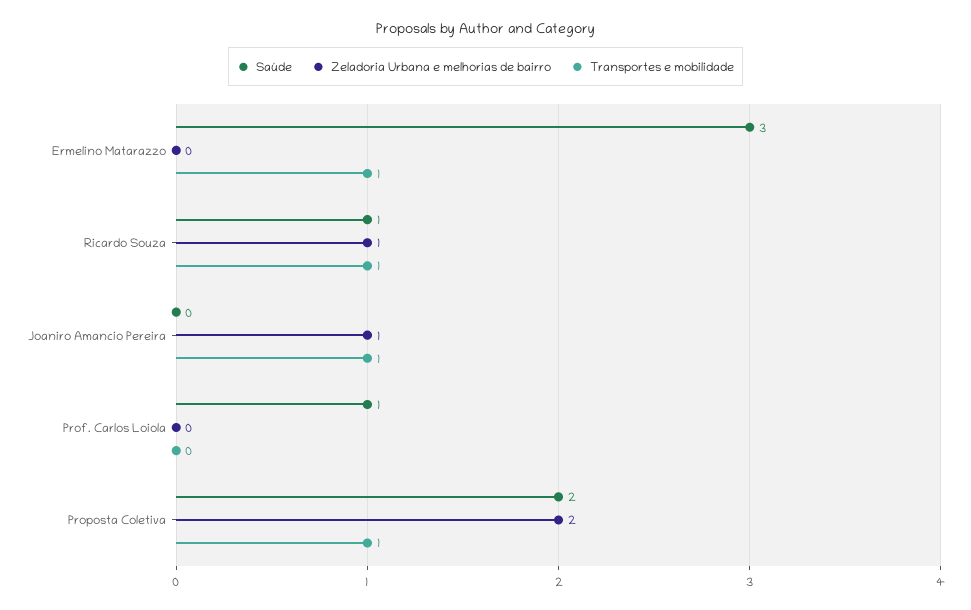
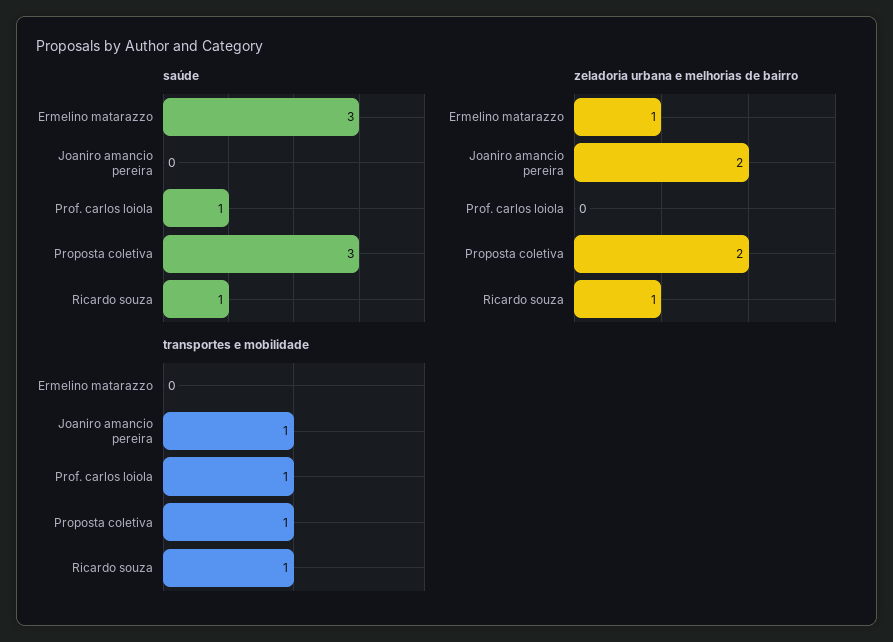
Zeladoria Urbana e melhorias de bairro, Ermelino Matarazzo: 0 -> 1
Transportes e mobilidade, Ermelino Matarazzo: 1 -> 0
Zeladoria Urbana e melhorias de bairro, Joaniro Amancio Pereira: 1 -> 2
Transportes e mobilidade, Prof. Carlos Loiola: 0 -> 1
Saúde, Proposta Coletiva: 2 -> 3

